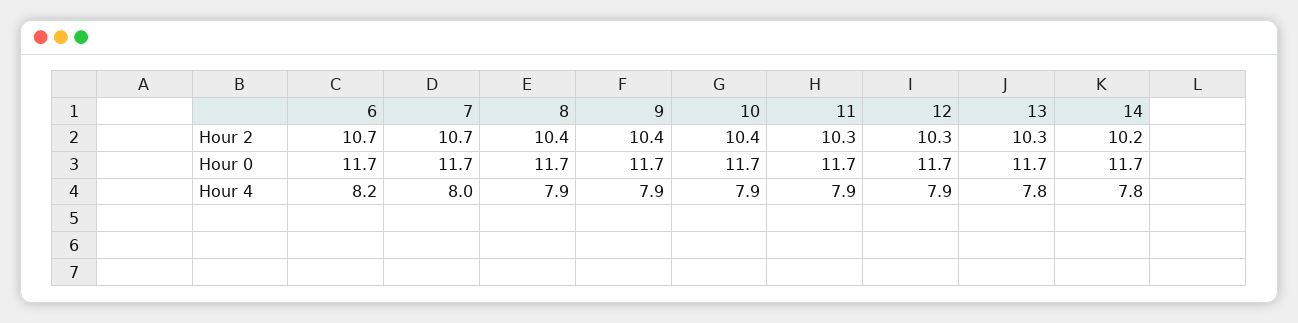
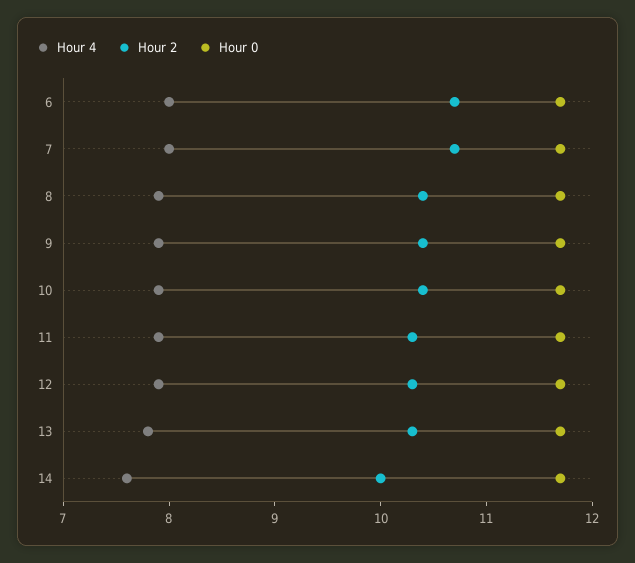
Hour 2, 14: 10.2 -> 10
Hour 4, 6: 8.2 -> 8
Hour 4, 14: 7.8 -> 7.6

